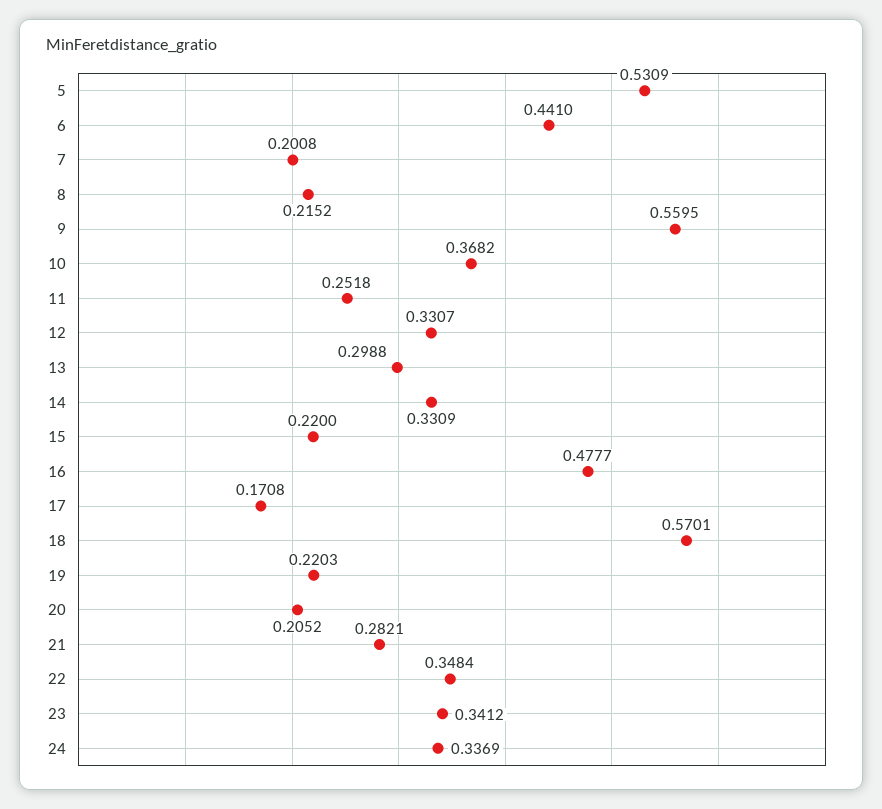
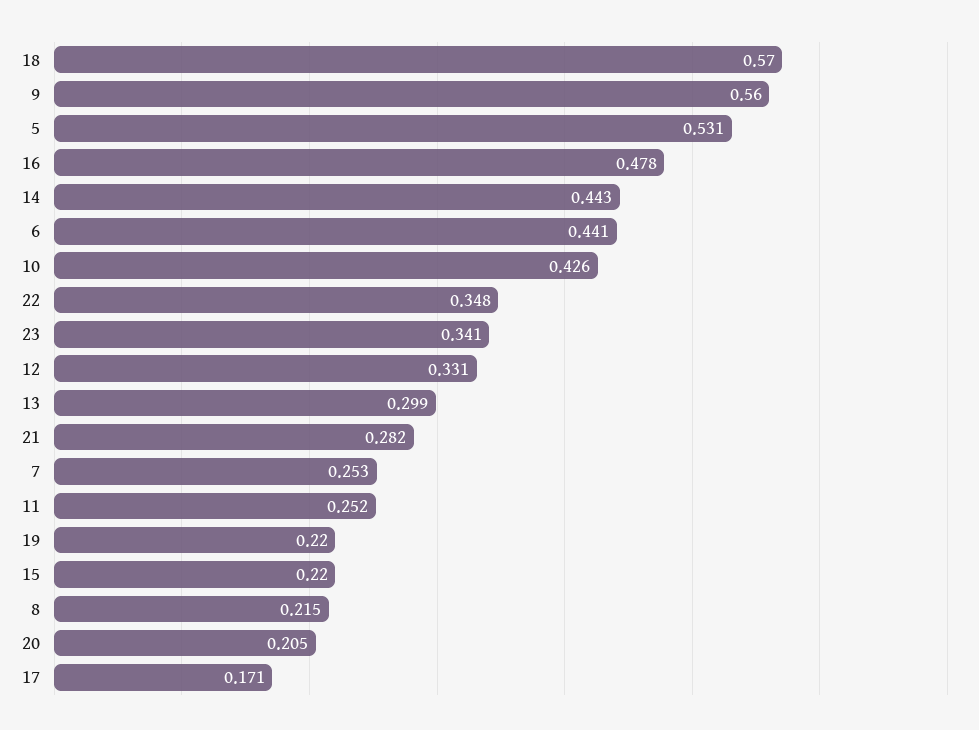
7: 0.2008 -> 0.253
10: 0.3682 -> 0.426
14: 0.3309 -> 0.443
24: 0.3369 -> none

